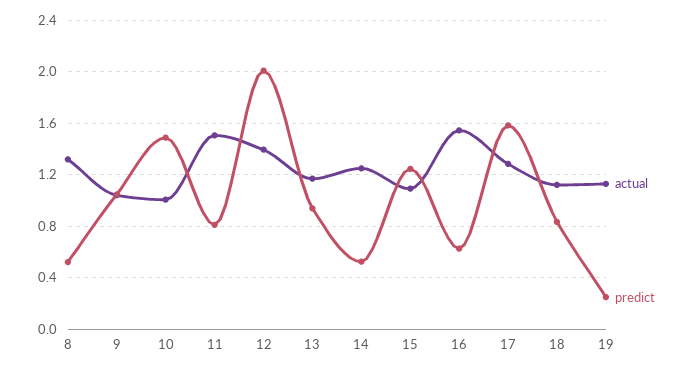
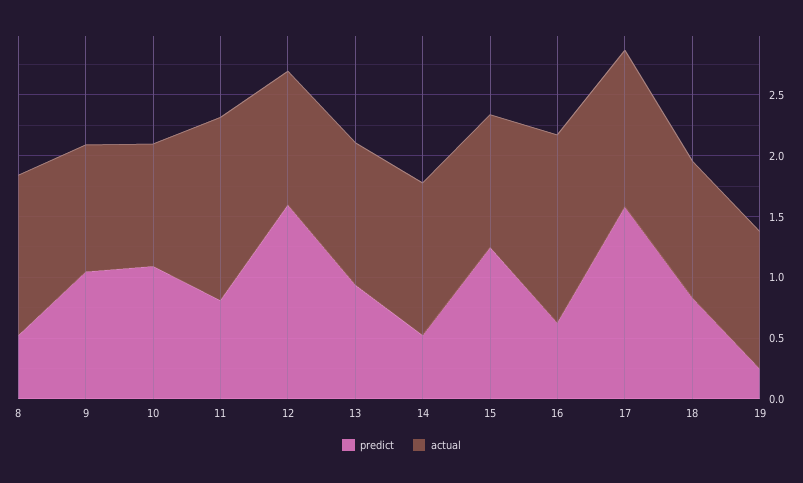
predict, 10: 1.5 -> 1.1
actual, 12: 1.4 -> 1.1
predict, 12: 2 -> 1.6

